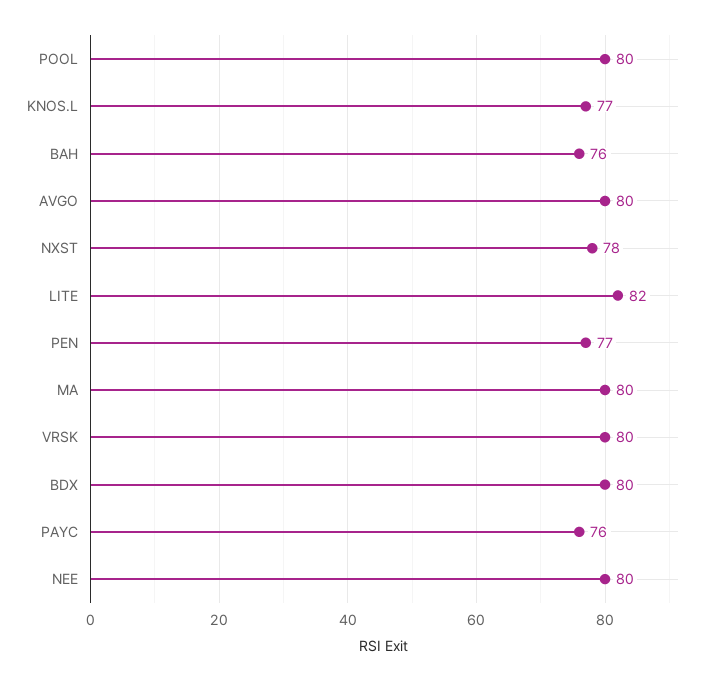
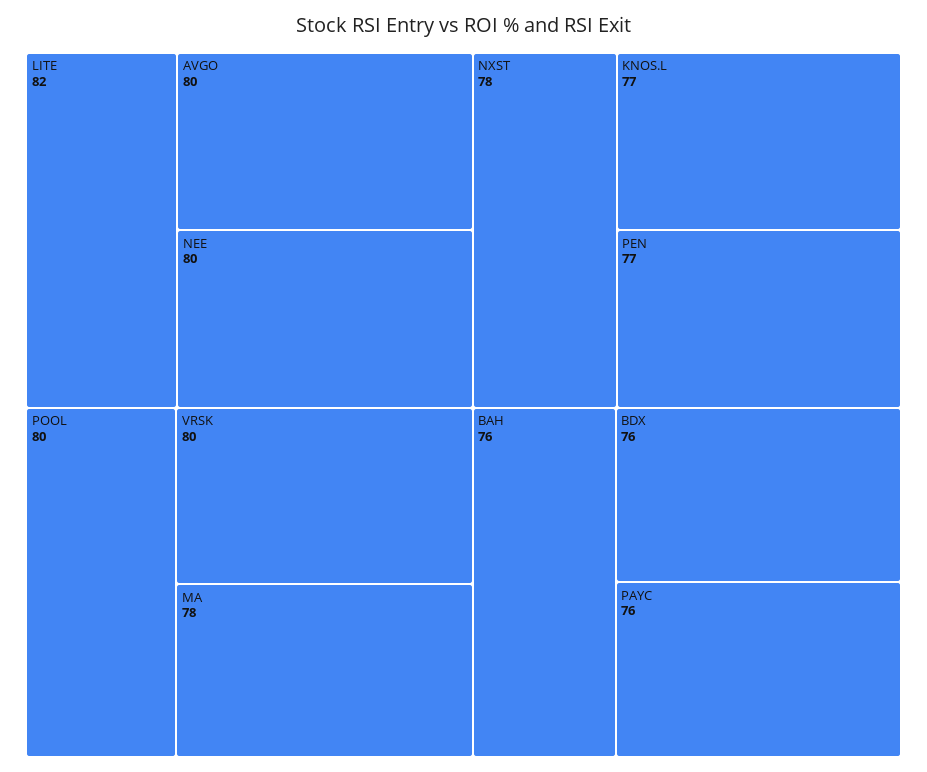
MA: 80 -> 78
BDX: 80 -> 76

